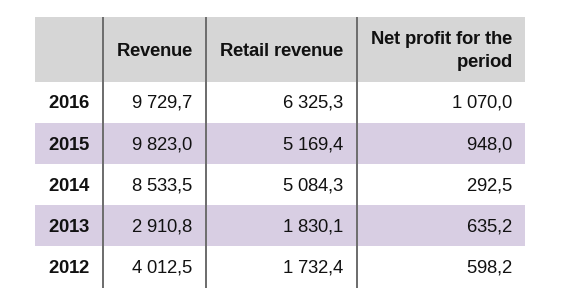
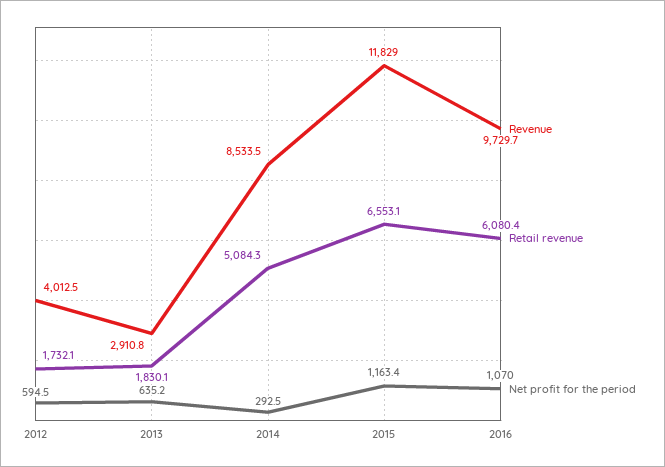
Retail revenue, 2016: 6325.3 -> 6080.4
Revenue, 2015: 9823 -> 11829
Retail revenue, 2015: 5169.4 -> 6553.1
Net profit for the period, 2015: 948 -> 1163.4
Retail revenue, 2012: 1732.4 -> 1732.1
Net profit for the period, 2012: 598.2 -> 594.5

